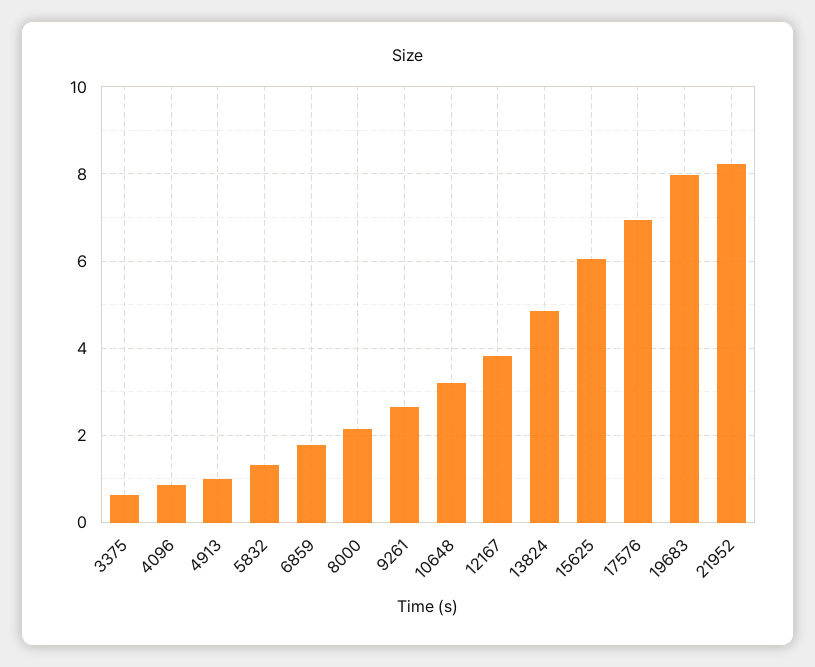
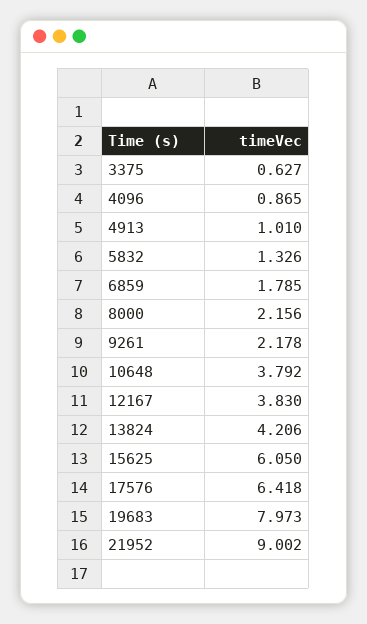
9261: 2.6 -> 2.178
10648: 3.2 -> 3.792
13824: 4.8 -> 4.206
17576: 7 -> 6.418
21952: 8.2 -> 9.002

